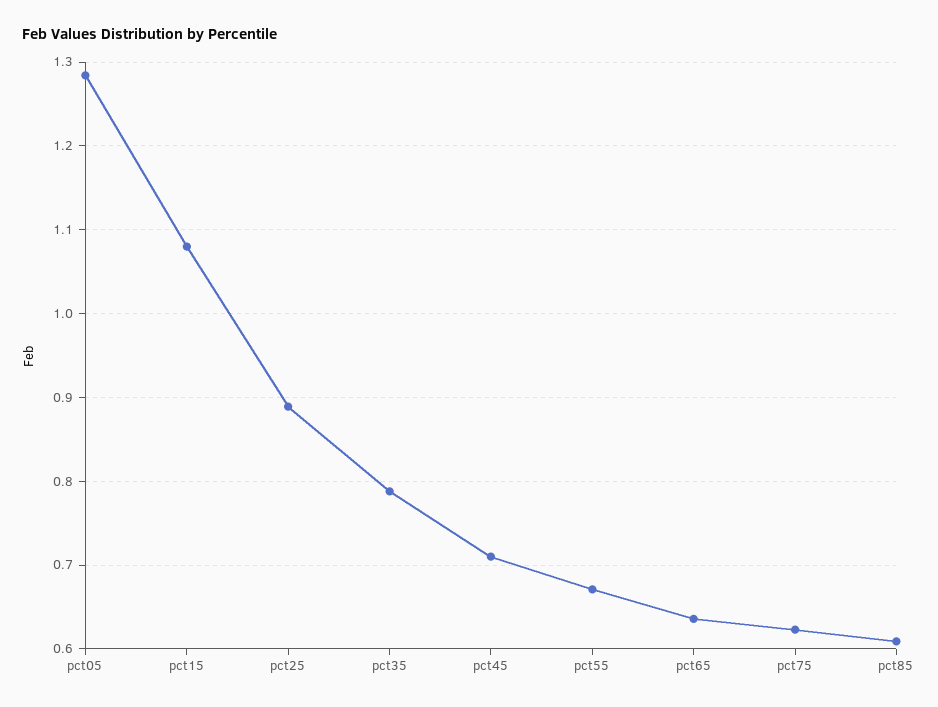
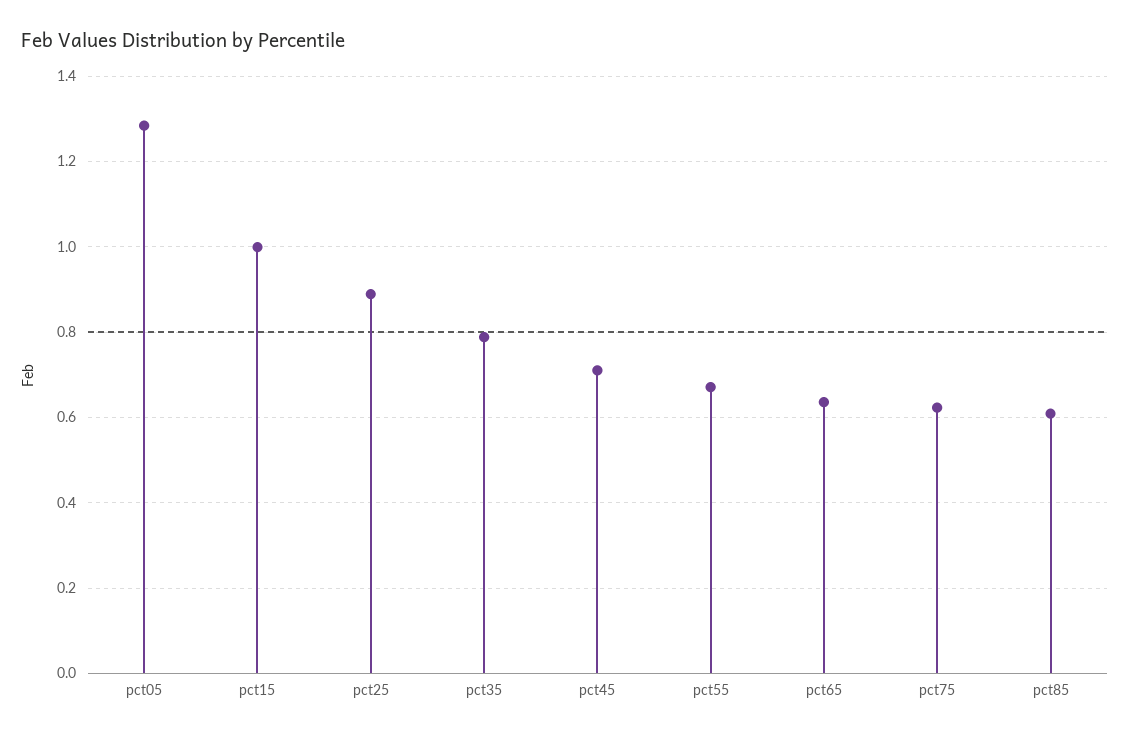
pct15: 1.08 -> 1

